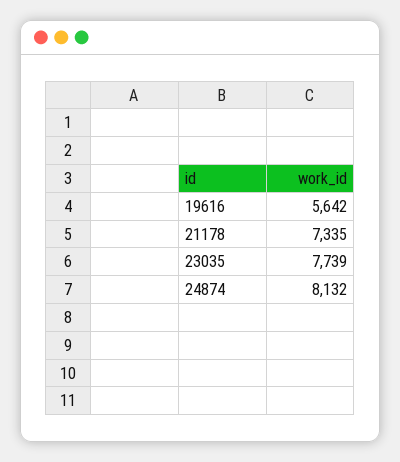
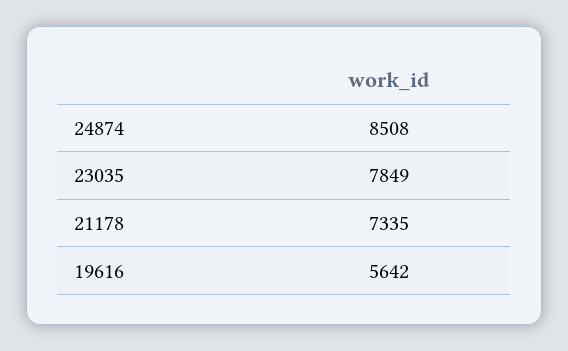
23035: 7739 -> 7849
24874: 8132 -> 8508

